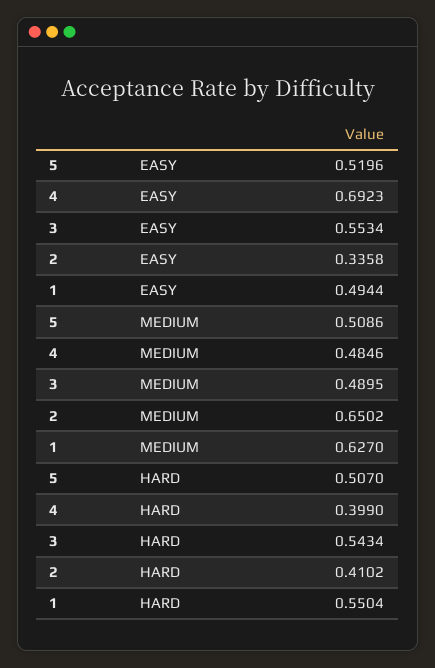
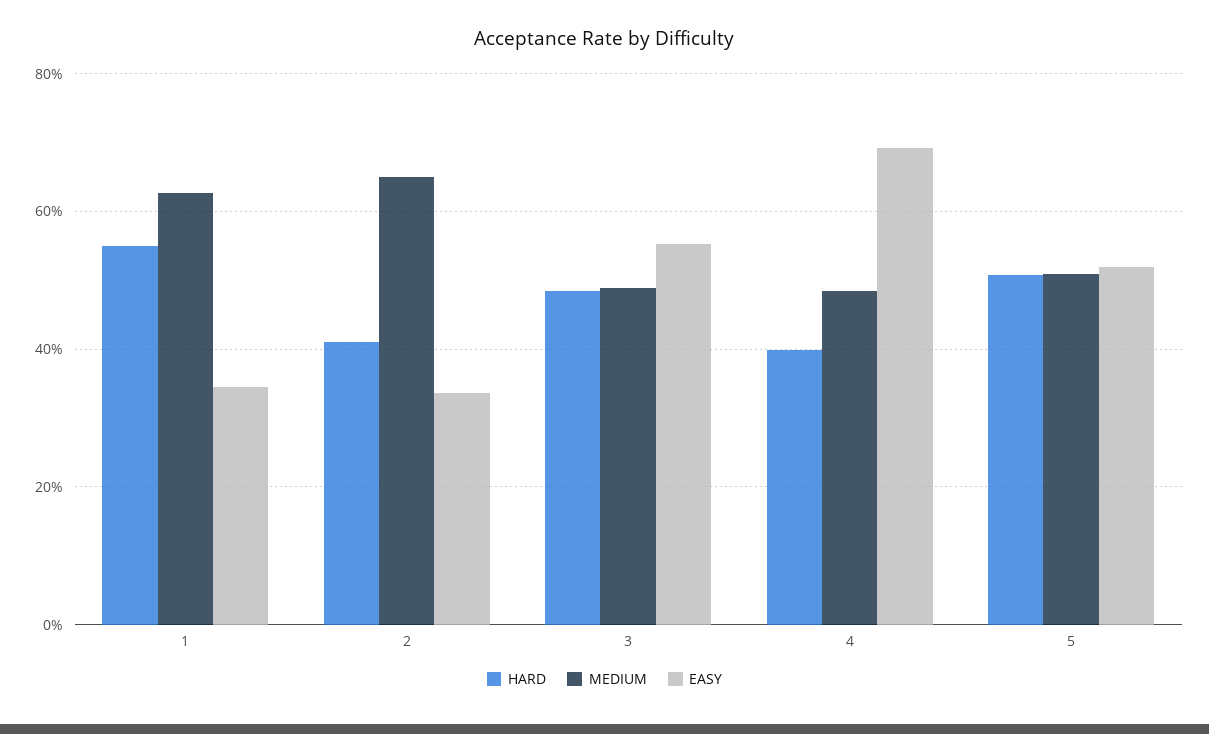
EASY, 1: 0.4944 -> 0.34
HARD, 3: 0.5434 -> 0.48

